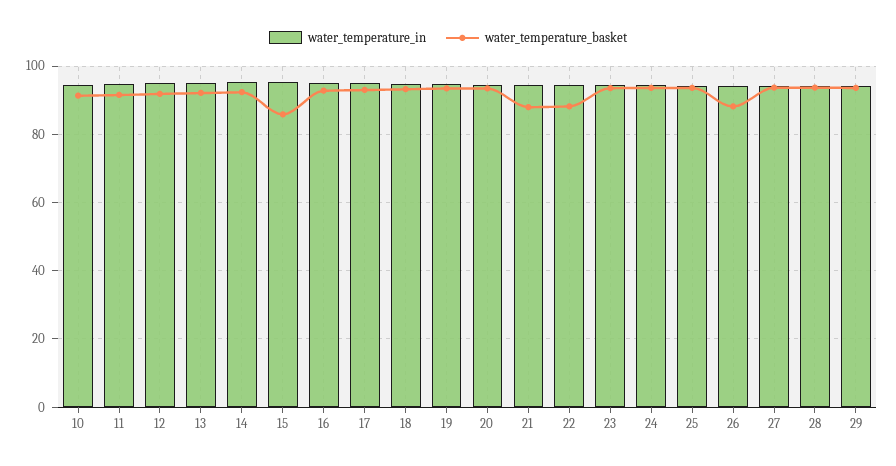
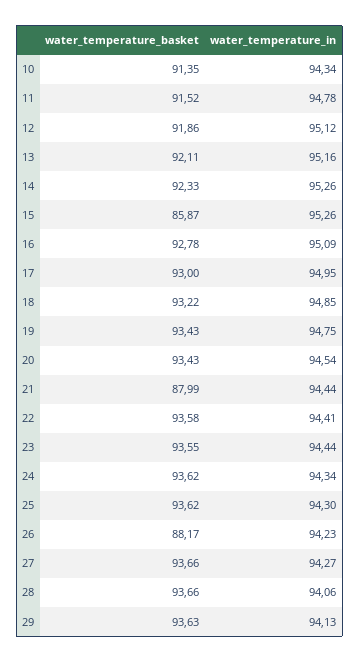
water_temperature_basket, 22: 88 -> 93.58

